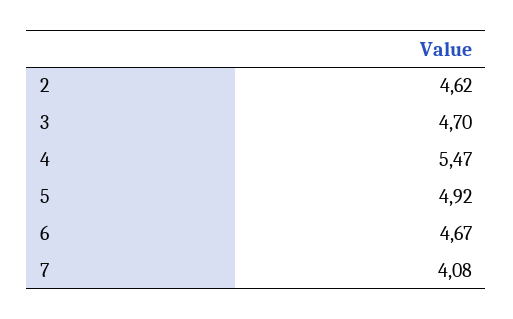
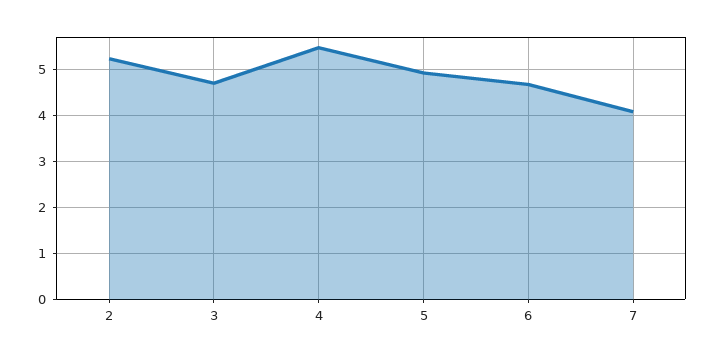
2: 4.62 -> 5.2

